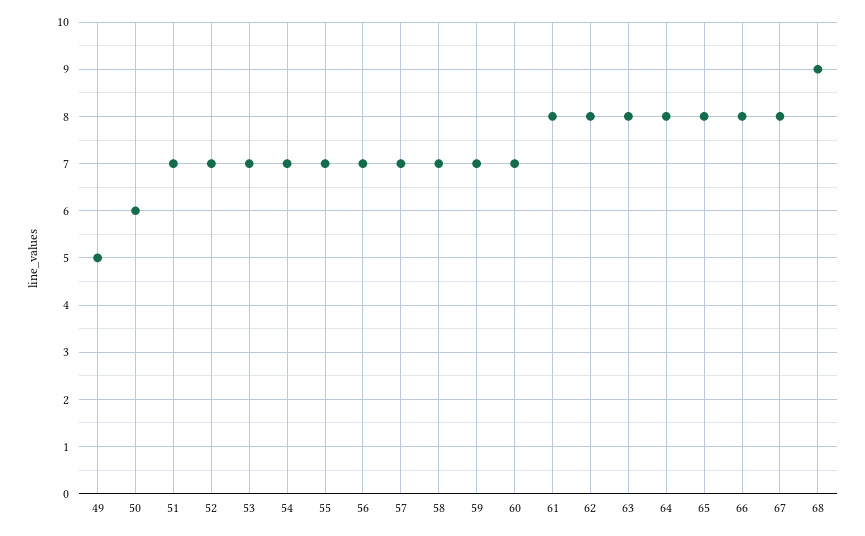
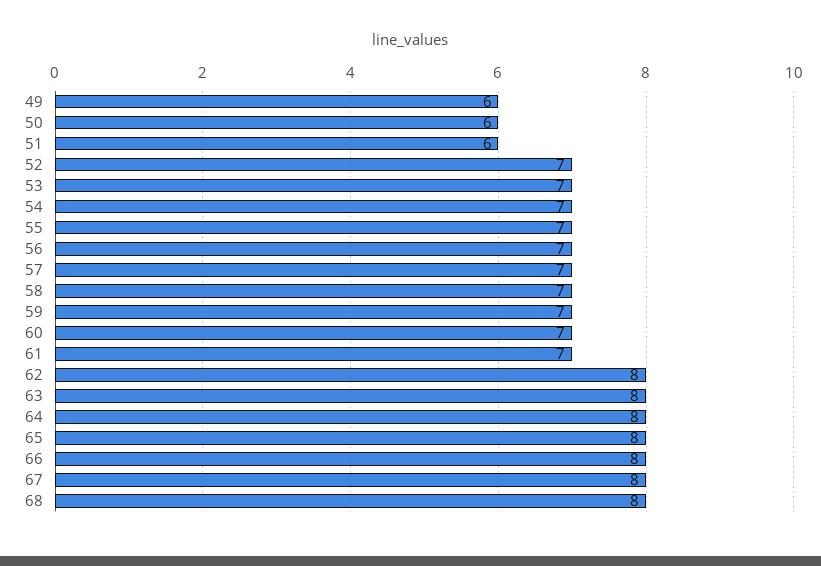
49: 5 -> 6
51: 7 -> 6
61: 8 -> 7
68: 9 -> 8

